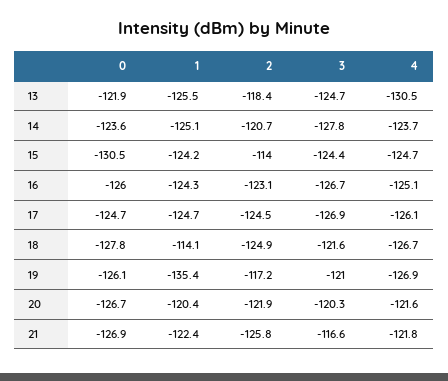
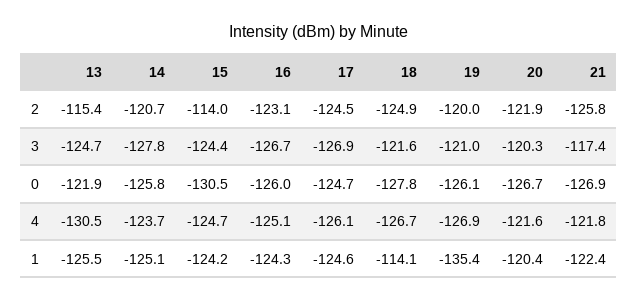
2, 13: -118.4 -> -115.4
0, 14: -123.6 -> -125.8
1, 17: -124.7 -> -124.6
2, 19: -117.2 -> -120
3, 21: -116.6 -> -117.4

